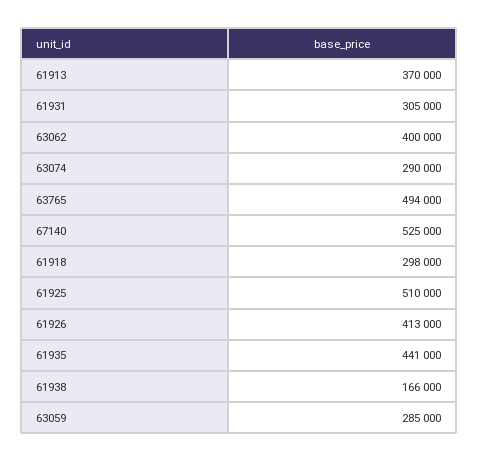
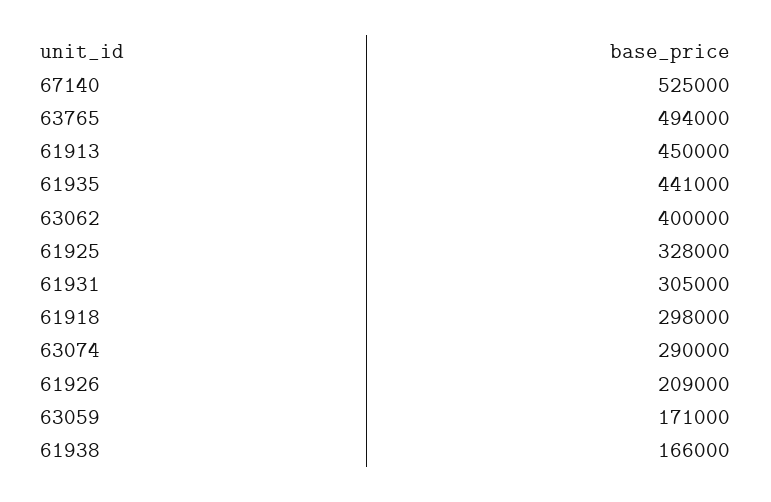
61913: 370000 -> 450000
61925: 510000 -> 328000
61926: 413000 -> 209000
63059: 285000 -> 171000

